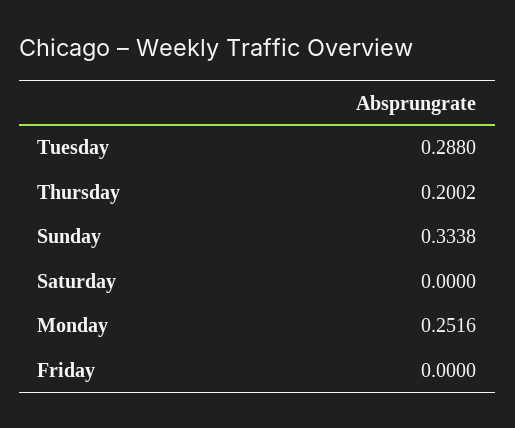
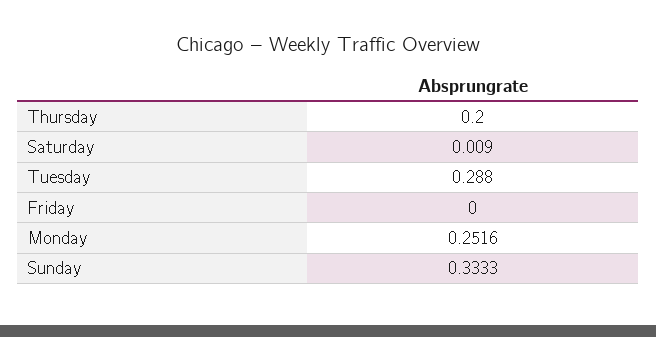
Thursday: 0.2002 -> 0.2
Sunday: 0.3338 -> 0.3333
Saturday: 0 -> 0.009

